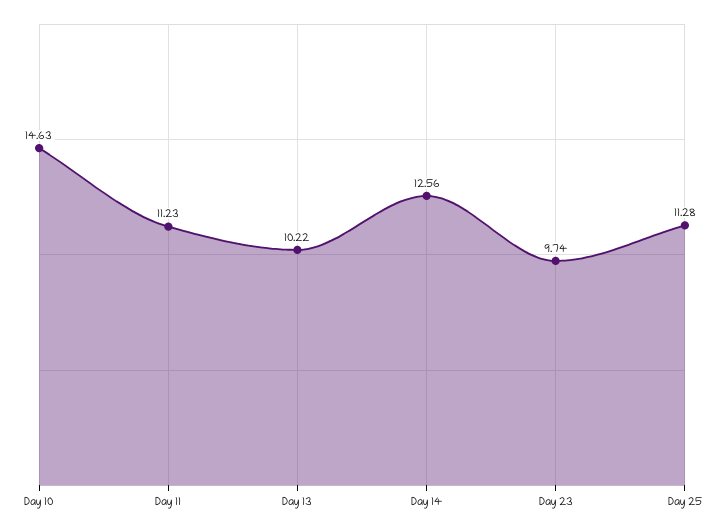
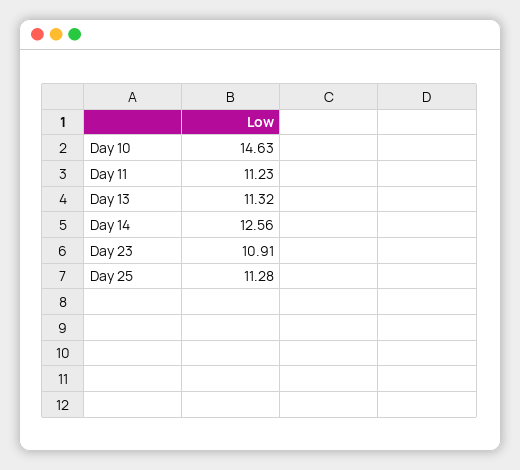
Day 13: 10.22 -> 11.32
Day 23: 9.74 -> 10.91

